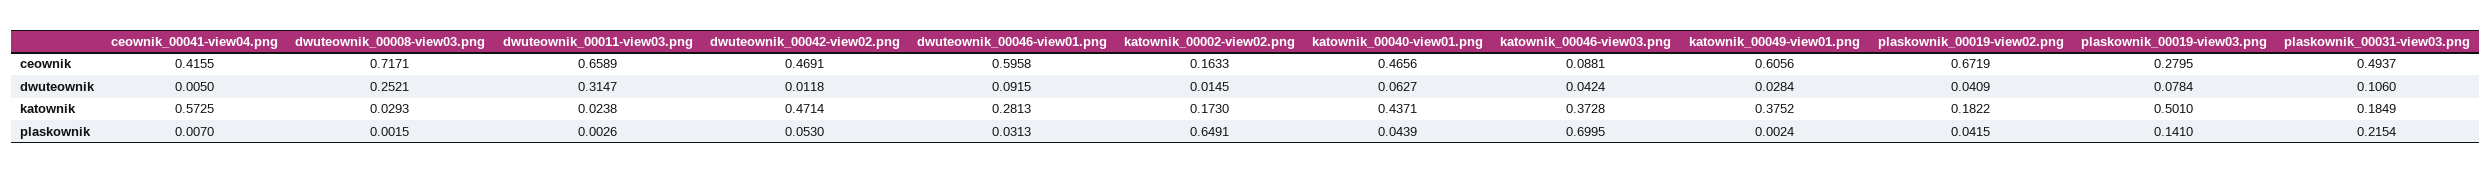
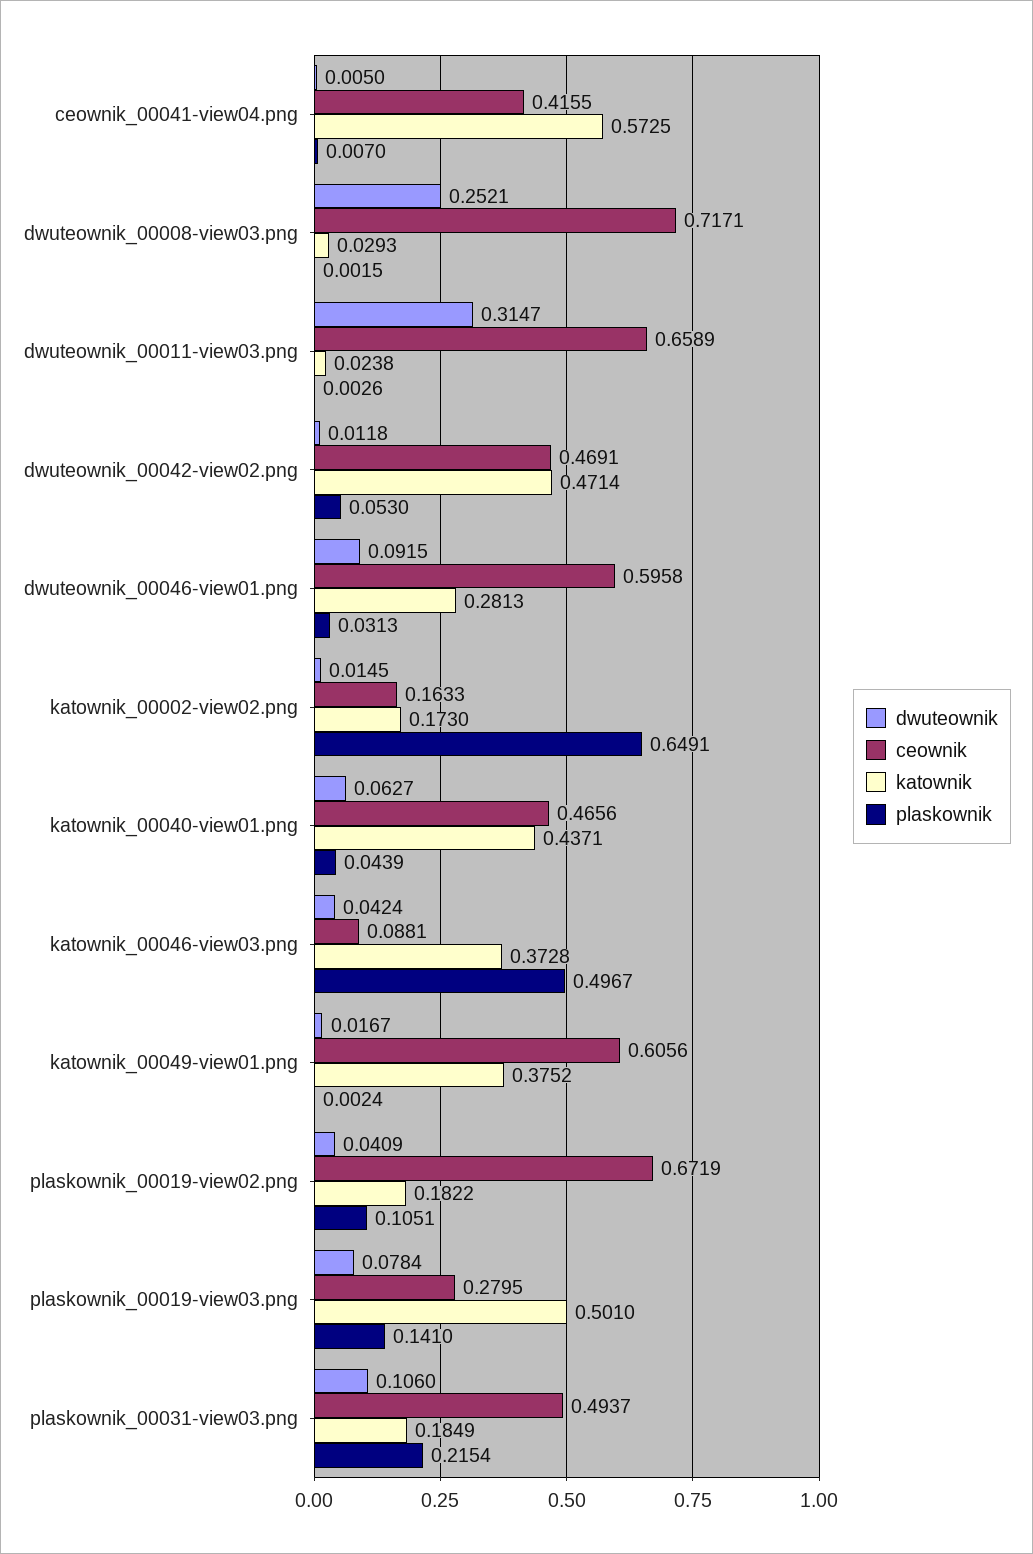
dwuteownik, katownik_00049-view01.png: 0.0284 -> 0.0167
plaskownik, katownik_00046-view03.png: 0.6995 -> 0.4967
plaskownik, plaskownik_00019-view02.png: 0.0415 -> 0.1051

